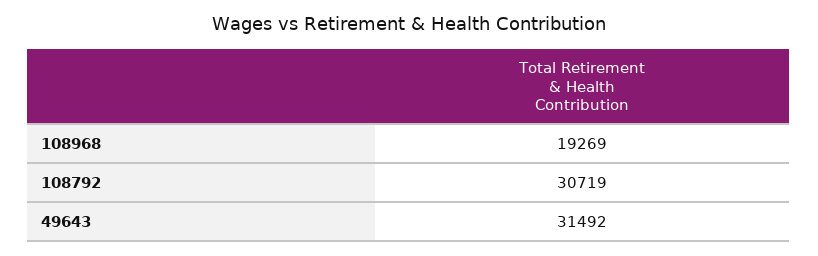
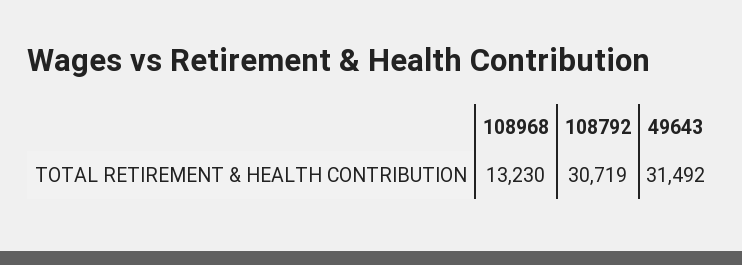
108968: 19269 -> 13230

